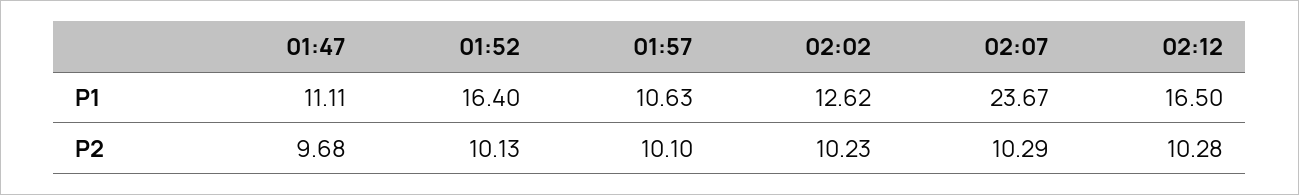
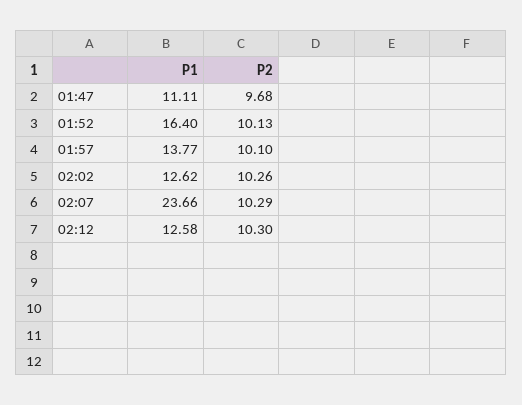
01:57, P1: 10.63 -> 13.77
02:07, P1: 23.67 -> 23.66
02:12, P1: 16.5 -> 12.58
02:02, P2: 10.23 -> 10.26
02:12, P2: 10.28 -> 10.3

